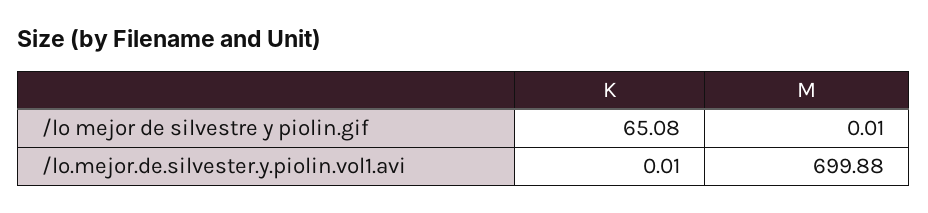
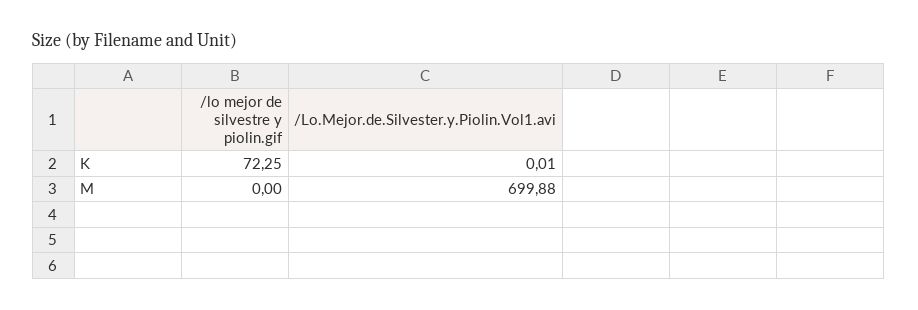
K, /lo mejor de silvestre y piolin.gif: 65.08 -> 72.25
M, /lo mejor de silvestre y piolin.gif: 0.01 -> 0

